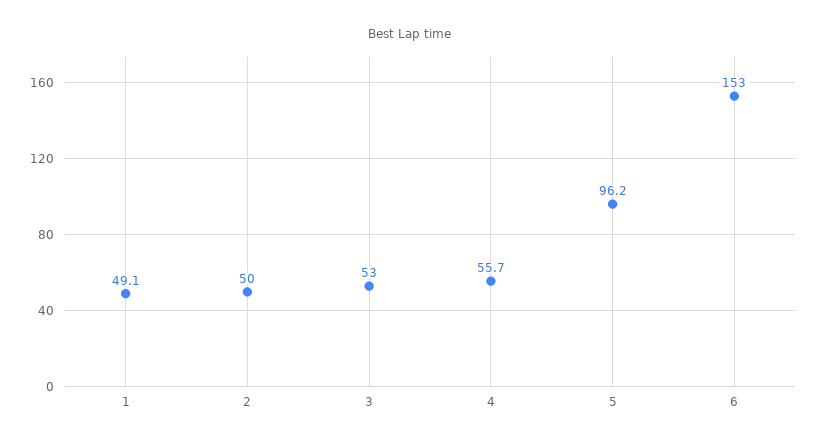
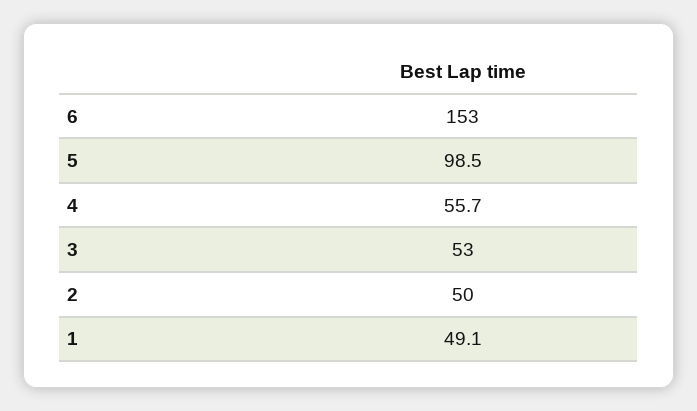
5: 96.2 -> 98.5

